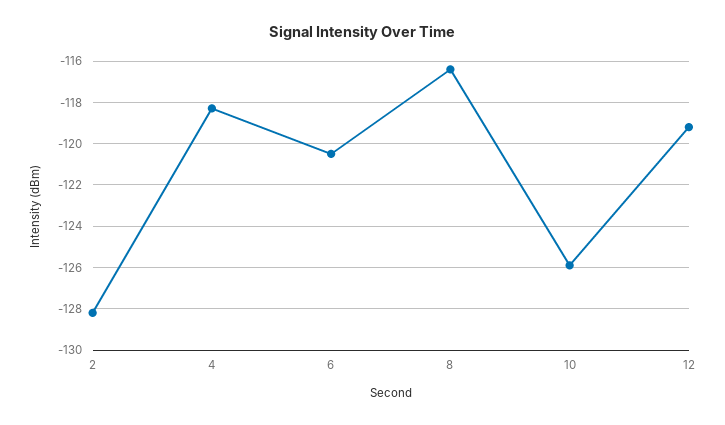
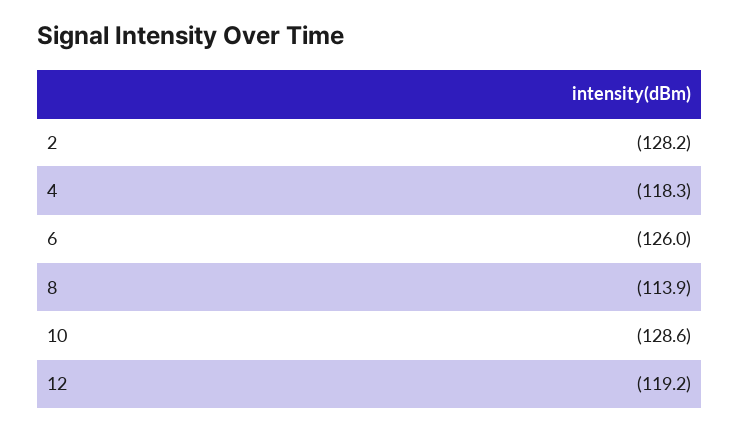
6: -120.5 -> -126
8: -116.5 -> -113.9
10: -126 -> -128.6

